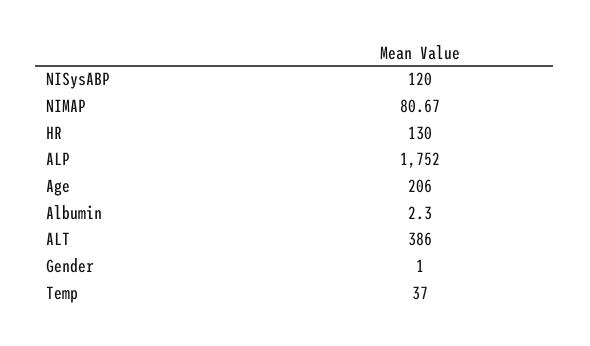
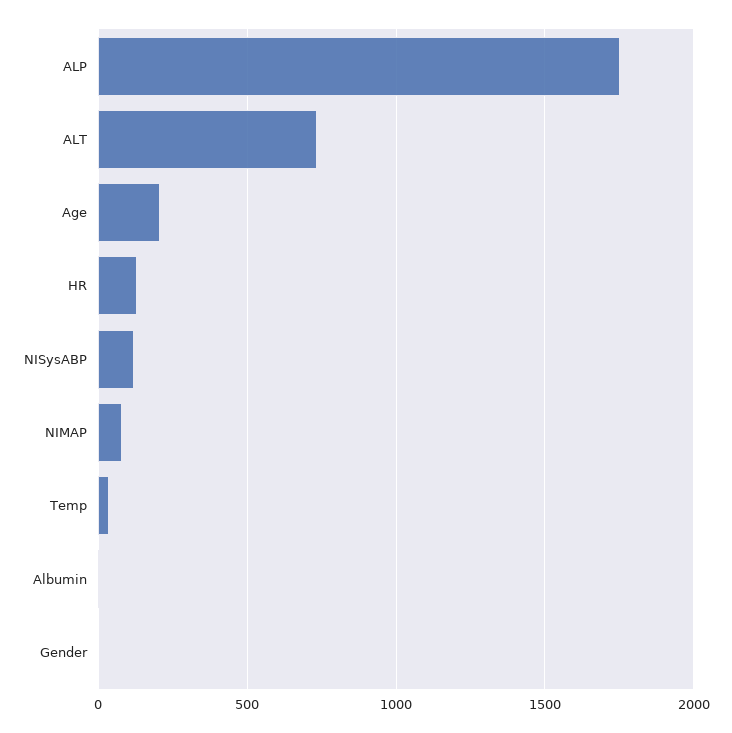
ALT: 386 -> 750

